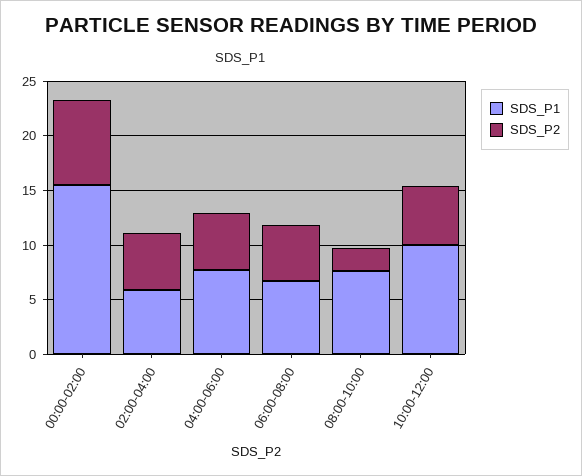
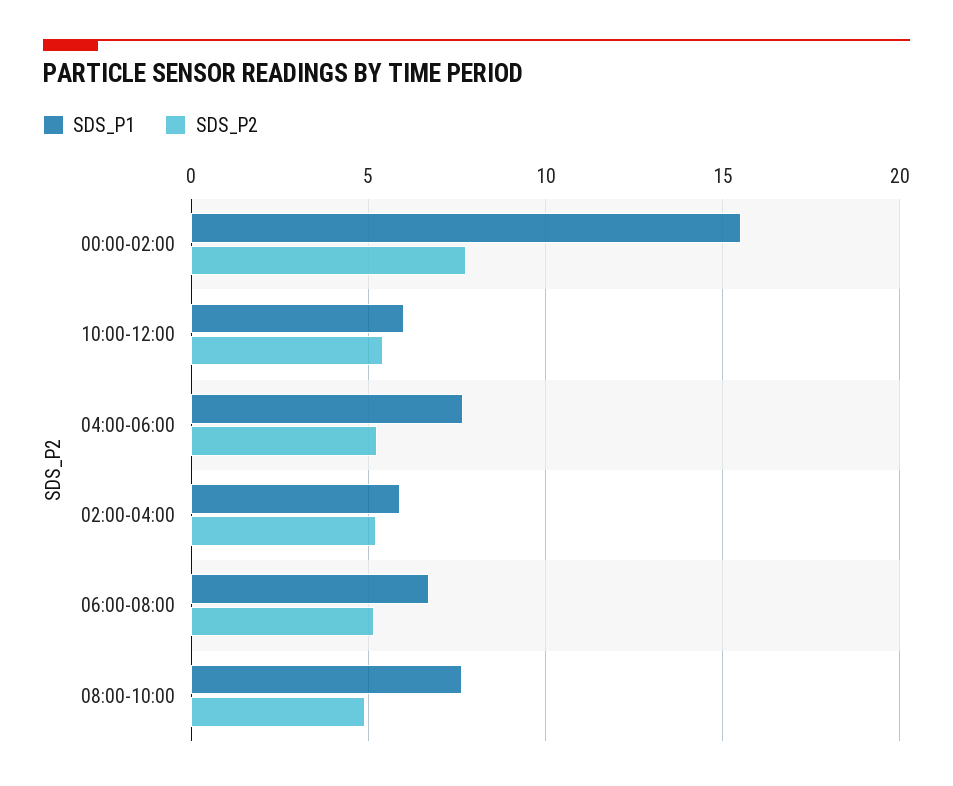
SDS_P2, 08:00-10:00: 2 -> 5
SDS_P1, 10:00-12:00: 10 -> 6

